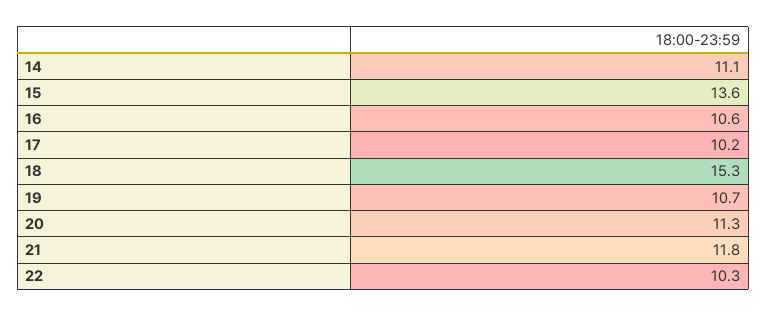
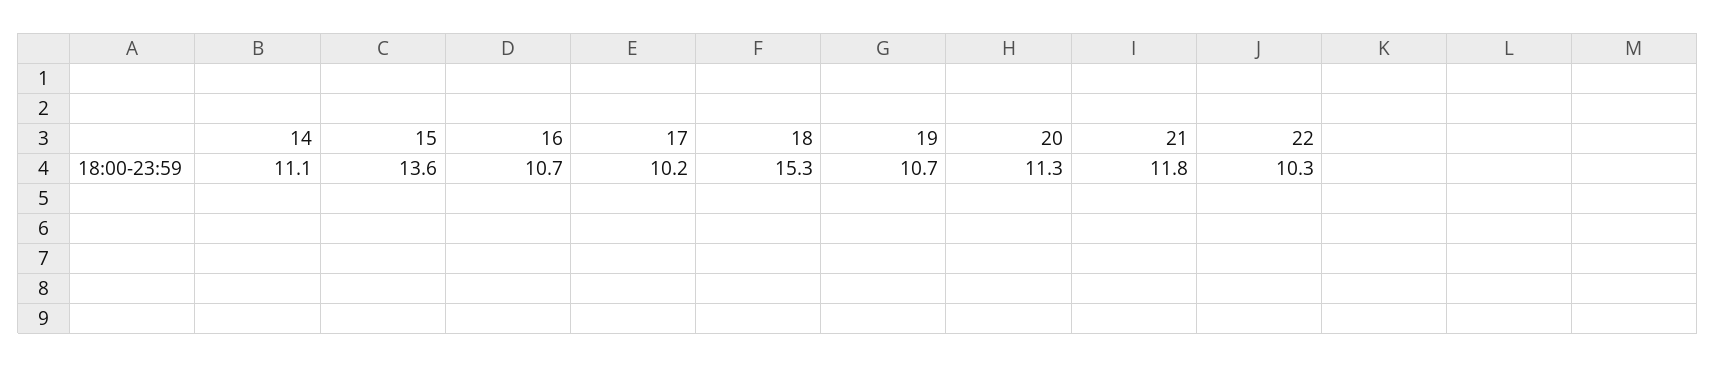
16: 10.6 -> 10.7

